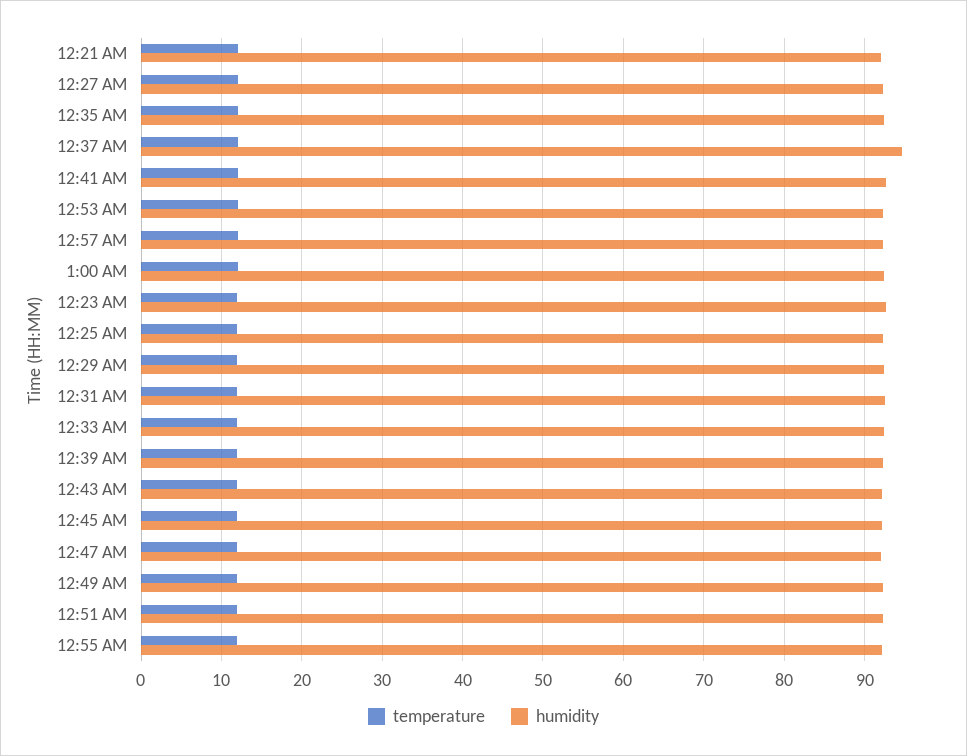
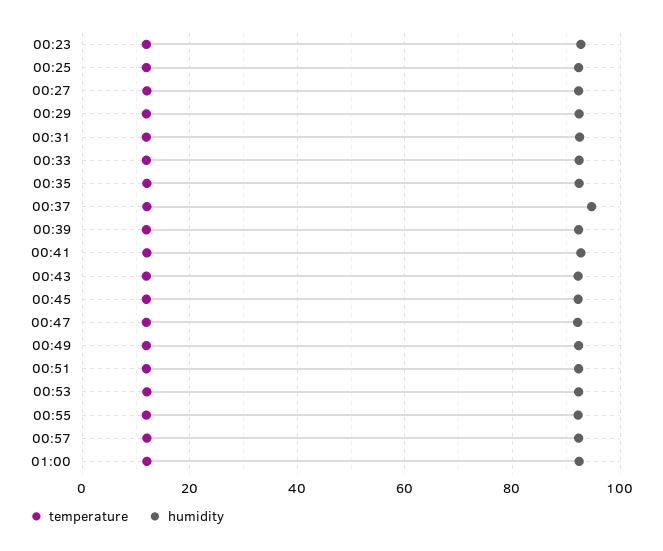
temperature, 12:21 AM: 12 -> none
humidity, 12:21 AM: 92 -> none

